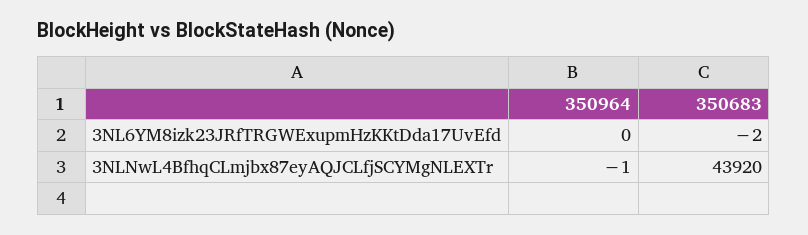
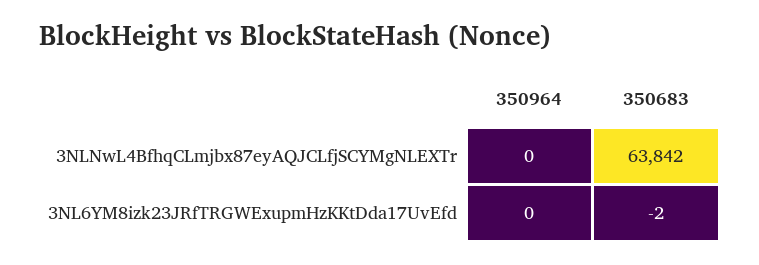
350964, 3NLNwL4BfhqCLmjbx87eyAQJCLfjSCYMgNLEXTr: -1 -> 0
350683, 3NLNwL4BfhqCLmjbx87eyAQJCLfjSCYMgNLEXTr: 43920 -> 63842

